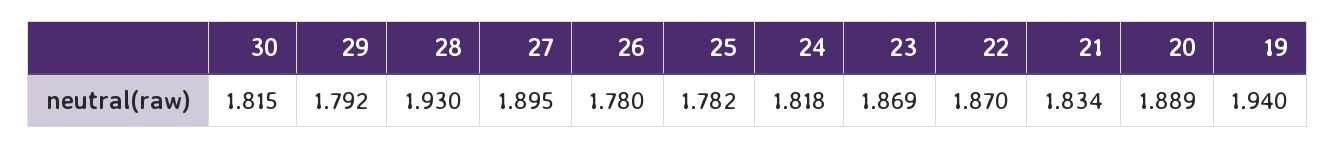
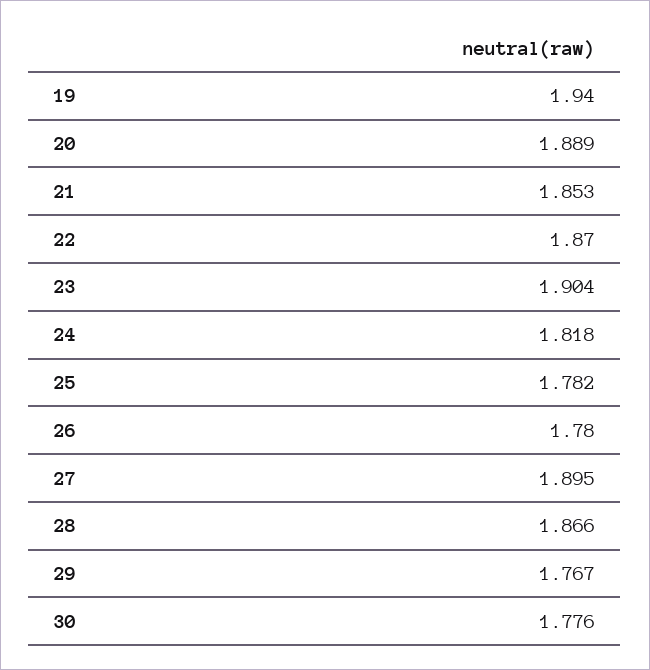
30: 1.815 -> 1.776
29: 1.792 -> 1.767
28: 1.93 -> 1.866
23: 1.869 -> 1.904
21: 1.834 -> 1.853

